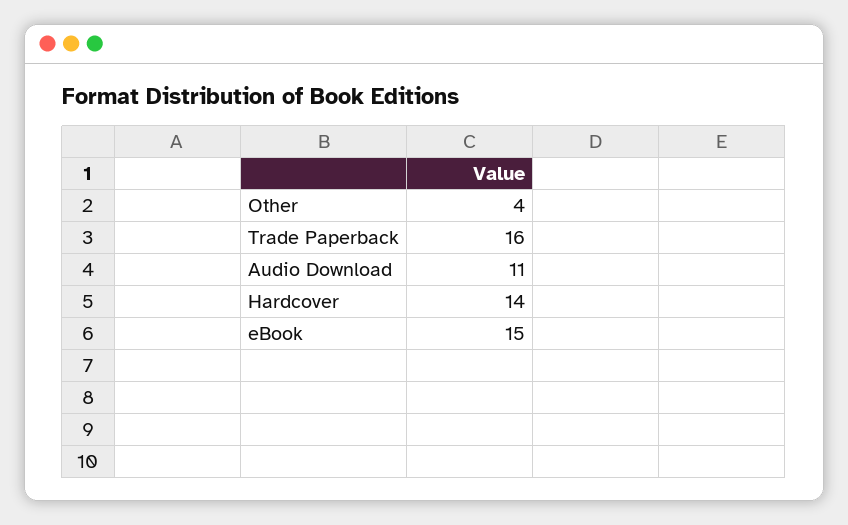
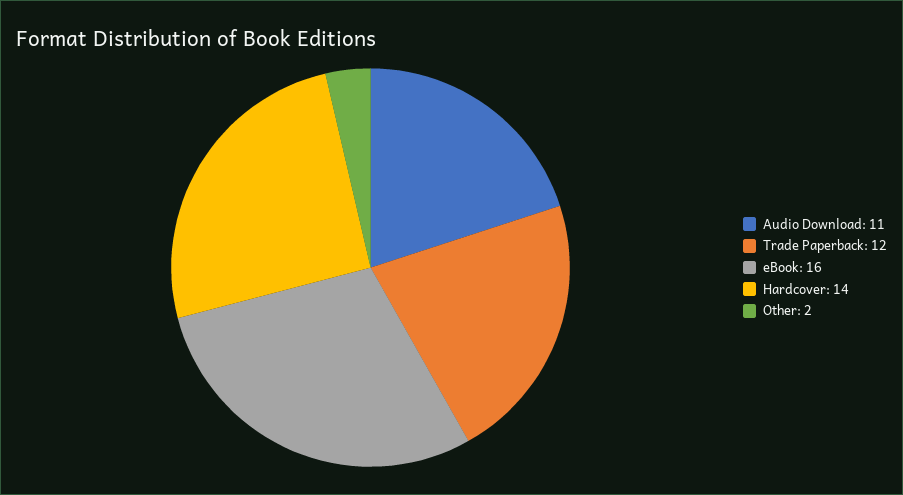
Other: 4 -> 2
Trade Paperback: 16 -> 12
eBook: 15 -> 16

